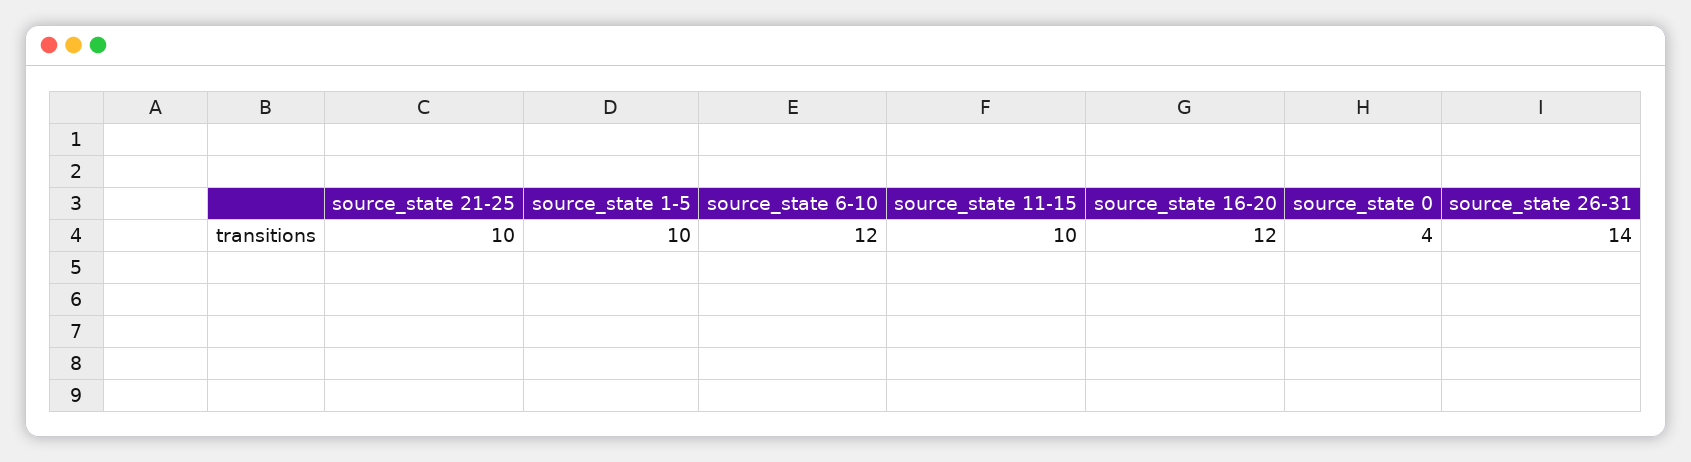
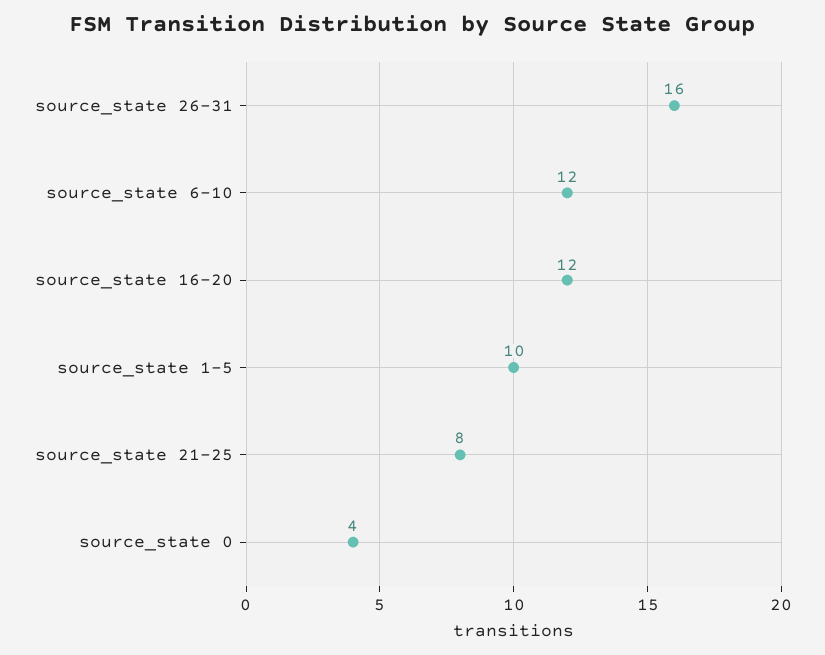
source_state 21-25: 10 -> 8
source_state 11-15: 10 -> none
source_state 26-31: 14 -> 16

